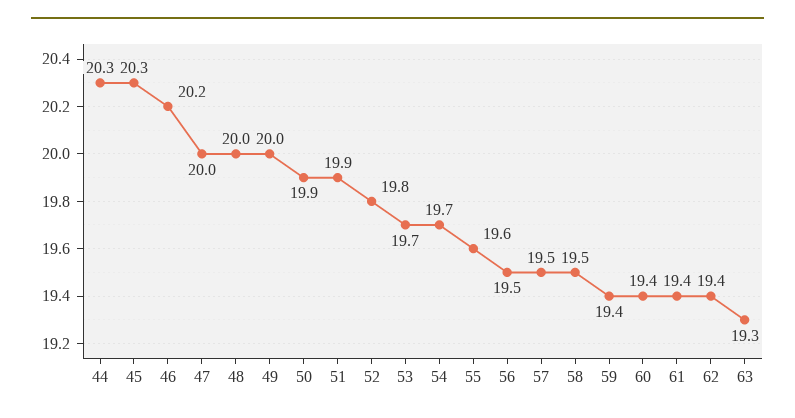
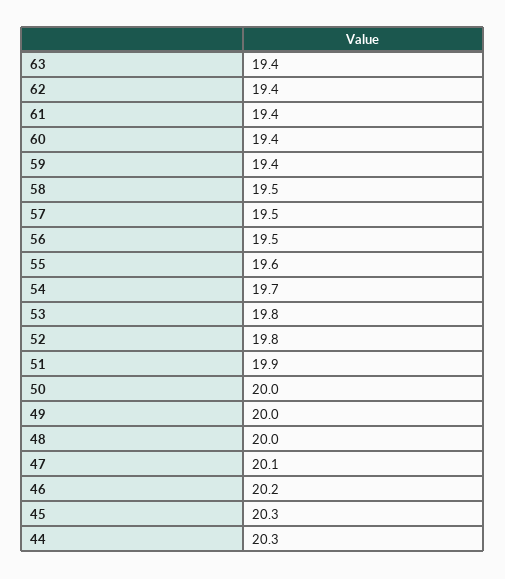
47: 20 -> 20.1
50: 19.9 -> 20
53: 19.7 -> 19.8
63: 19.3 -> 19.4

